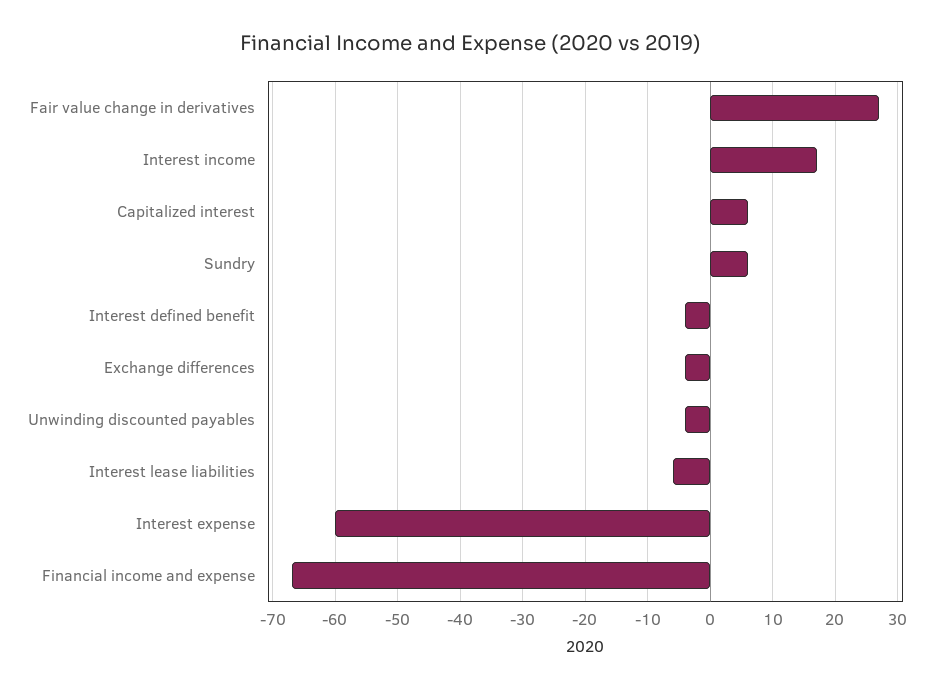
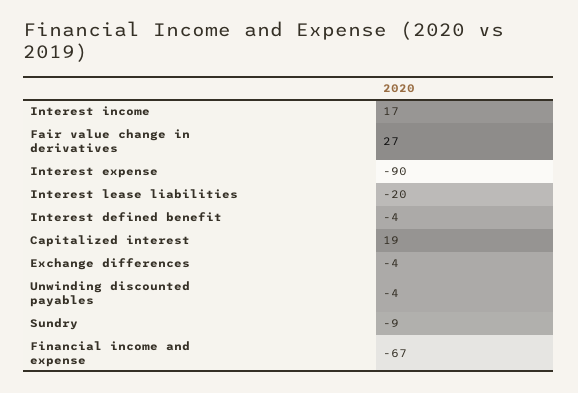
Capitalized interest: 6 -> 19
Sundry: 6 -> -9
Interest lease liabilities: -6 -> -20
Interest expense: -60 -> -90

